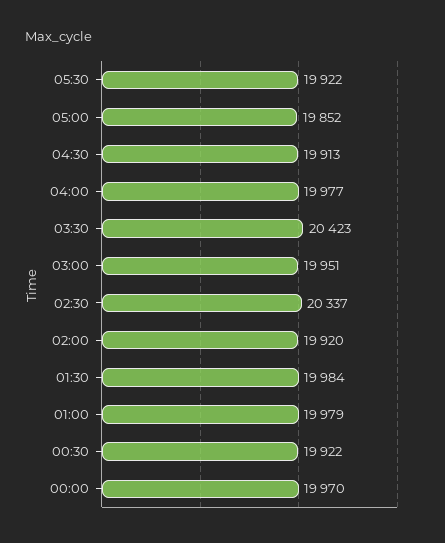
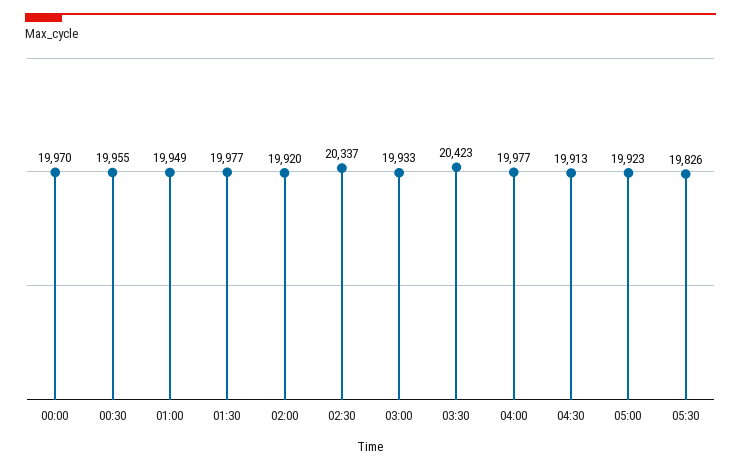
05:30: 19922 -> 19826
05:00: 19852 -> 19923
03:00: 19951 -> 19933
01:30: 19984 -> 19977
01:00: 19979 -> 19949
00:30: 19922 -> 19955

